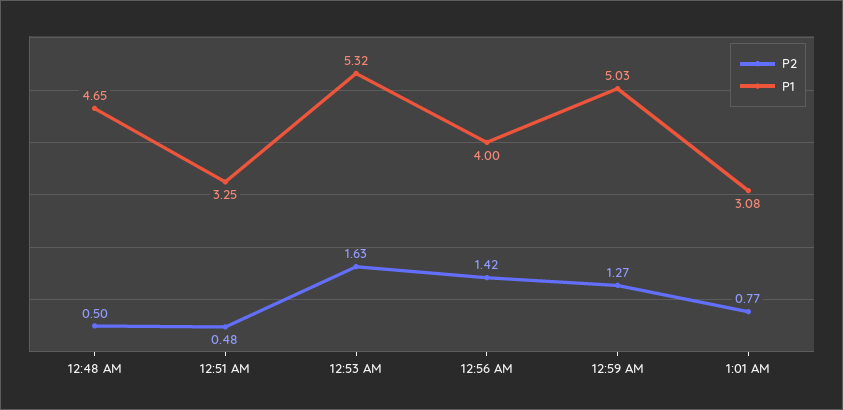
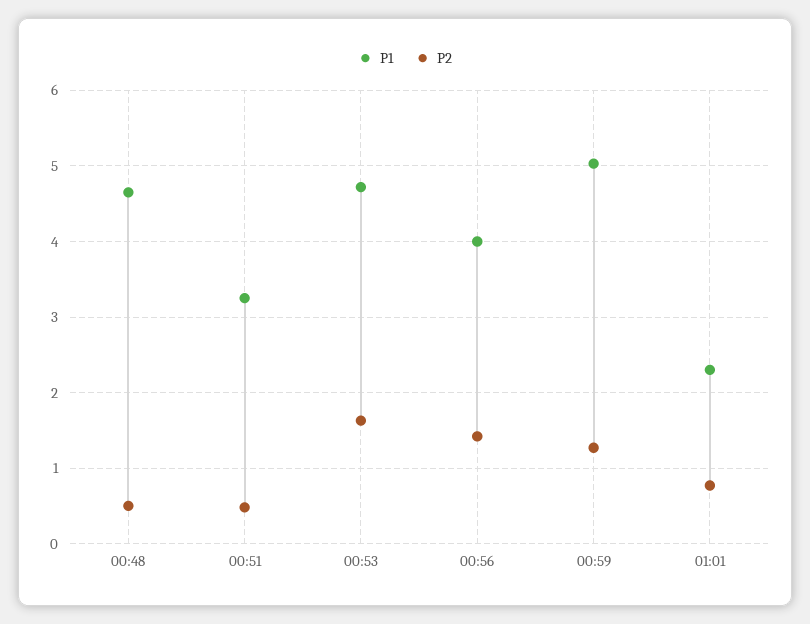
P1, 12:53 AM: 5.32 -> 4.7
P1, 1:01 AM: 3.08 -> 2.3

